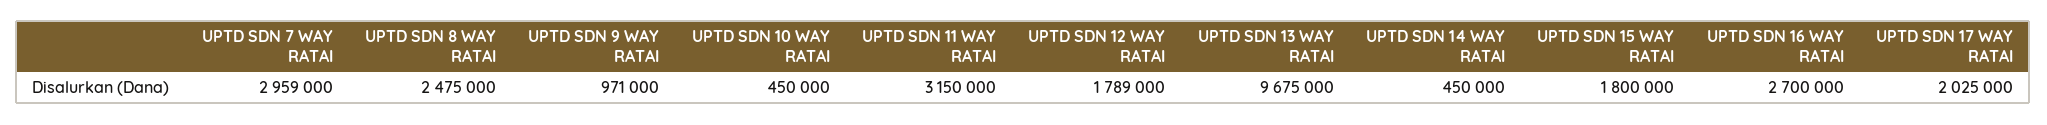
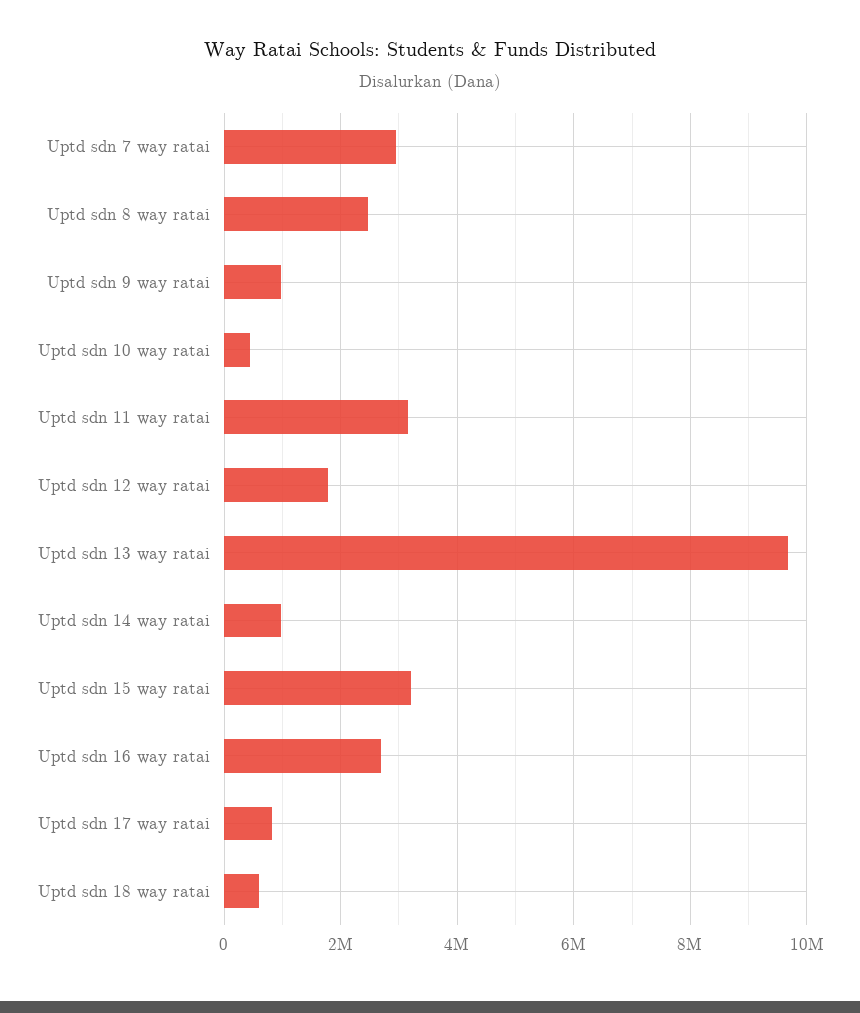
UPTD SDN 14 WAY RATAI: 450000 -> 1000000
UPTD SDN 15 WAY RATAI: 1800000 -> 3200000
UPTD SDN 17 WAY RATAI: 2025000 -> 800000
Uptd sdn 18 way ratai: none -> 600000

